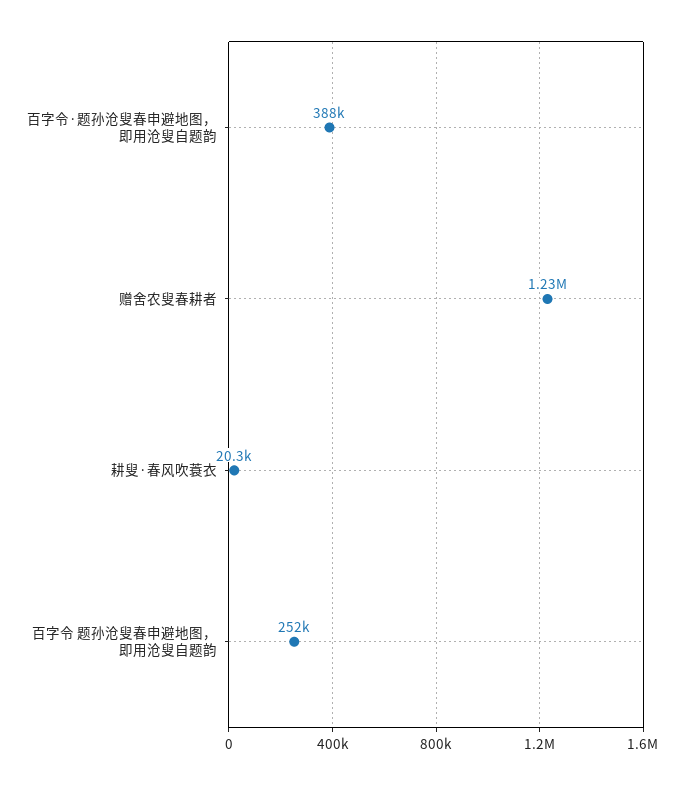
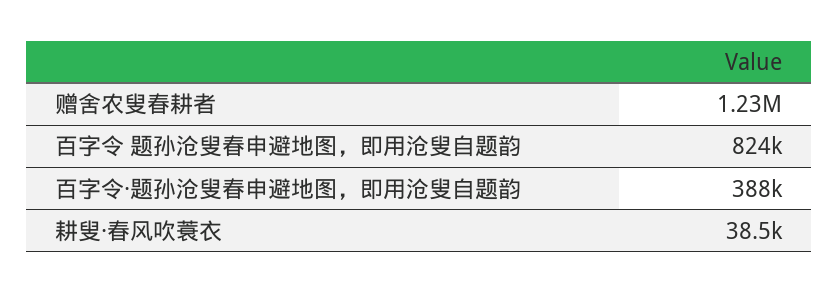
耕叟·春风吹蓑衣: 20300 -> 38500
百字令 题孙沧叟春申避地图，即用沧叟自题韵: 252000 -> 824000

